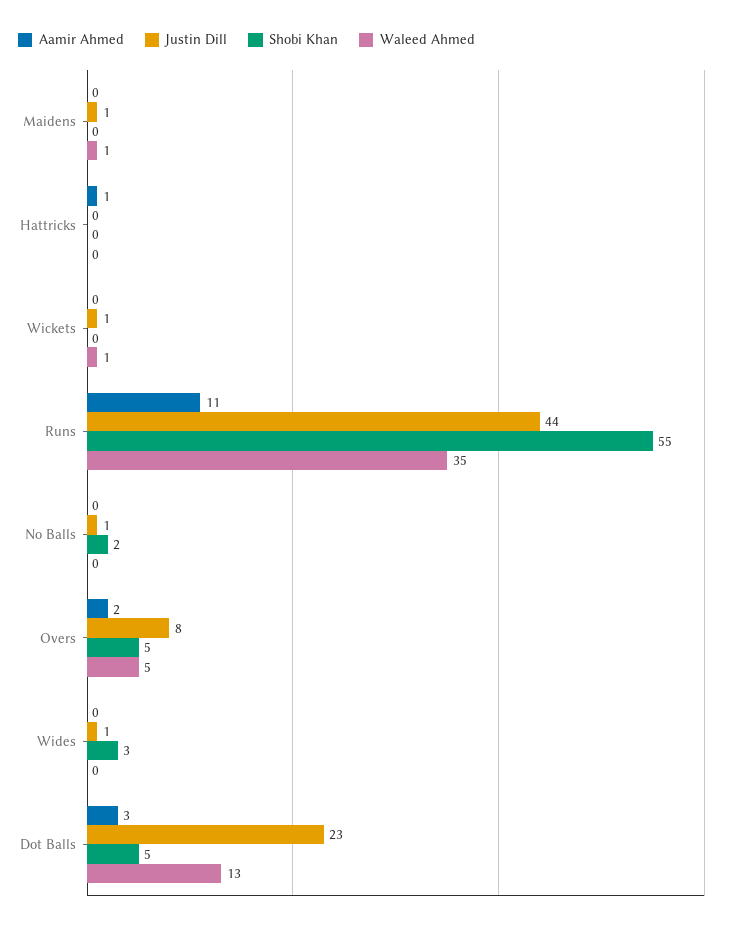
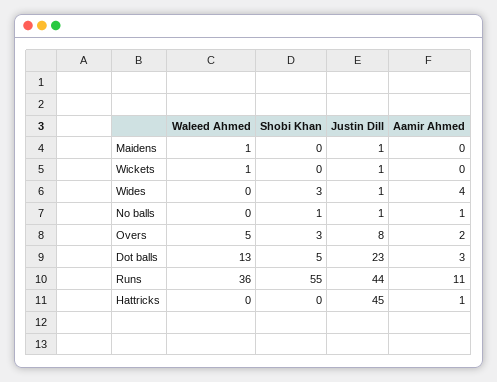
Justin Dill, Hattricks: 0 -> 45
Waleed Ahmed, Runs: 35 -> 36
Aamir Ahmed, No Balls: 0 -> 1
Shobi Khan, No Balls: 2 -> 1
Shobi Khan, Overs: 5 -> 3
Aamir Ahmed, Wides: 0 -> 4

